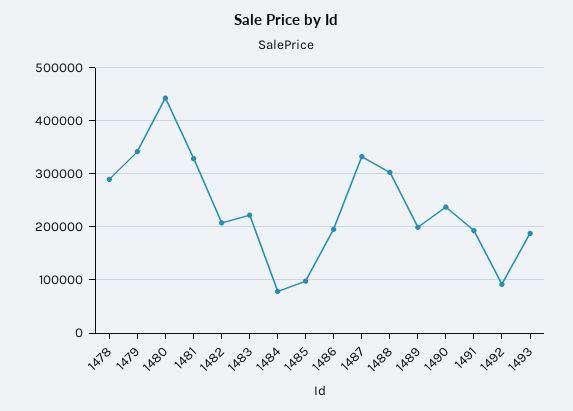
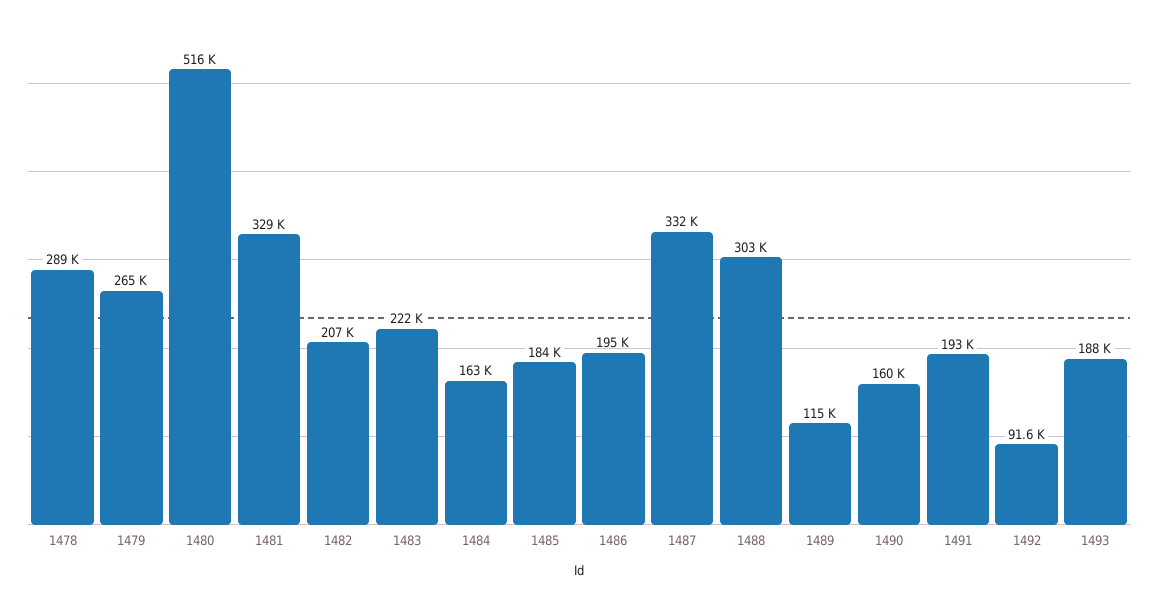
1479: 340000 -> 265000
1480: 440000 -> 516000
1484: 80000 -> 163000
1485: 100000 -> 184000
1489: 200000 -> 115000
1490: 240000 -> 160000

